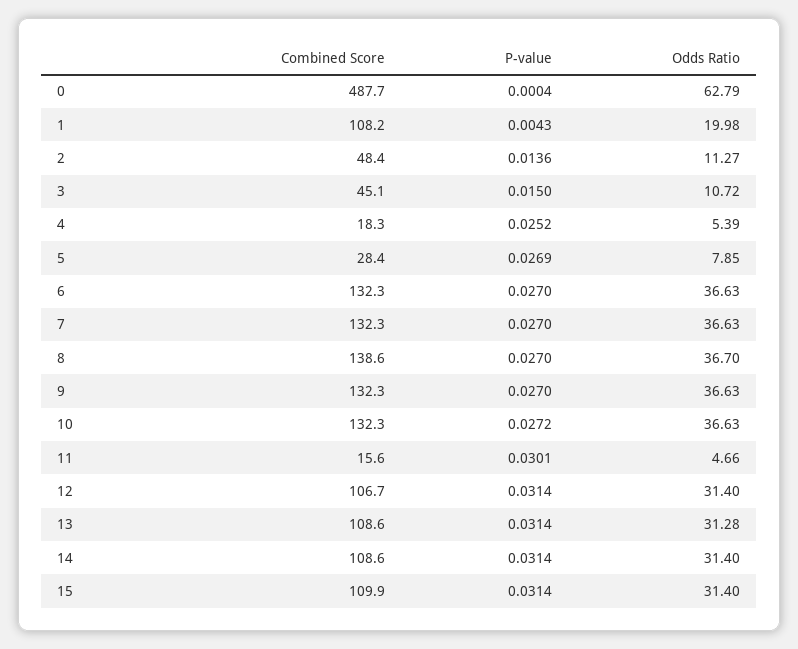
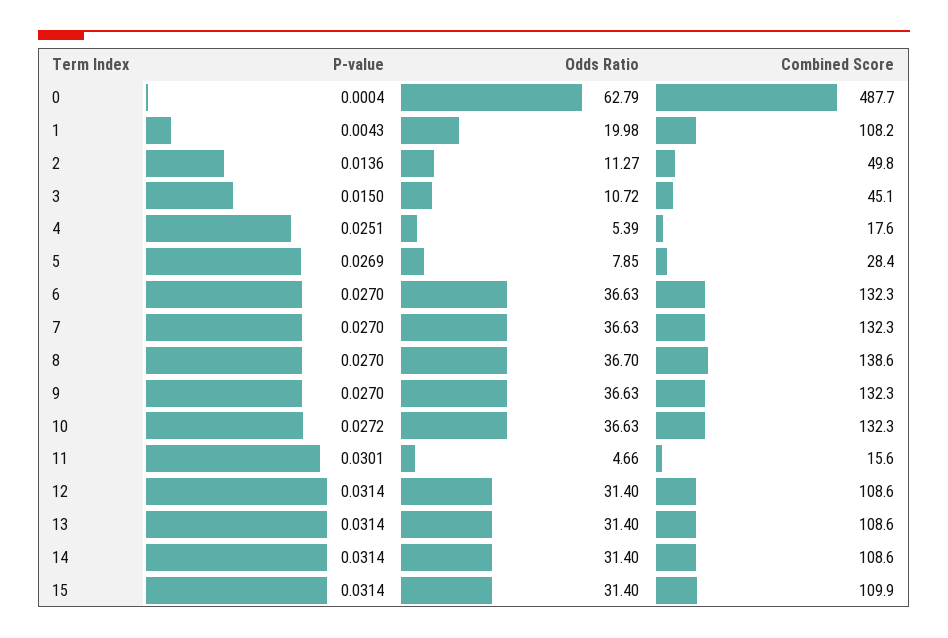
Combined Score, 2: 48.4 -> 49.8
Combined Score, 4: 18.3 -> 17.6
P-value, 4: 0.0252 -> 0.0251
Combined Score, 12: 106.7 -> 108.6
Odds Ratio, 13: 31.28 -> 31.4

